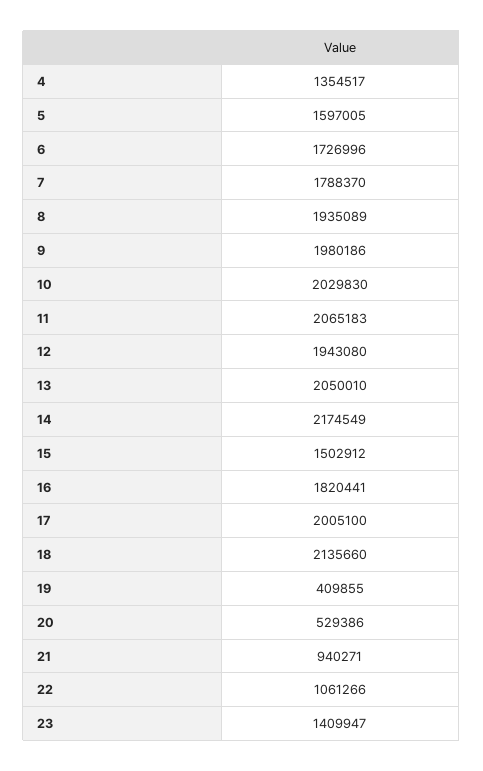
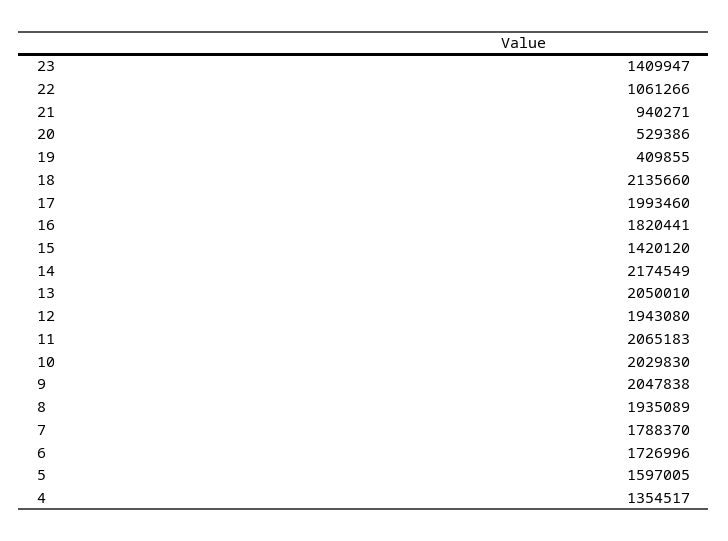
9: 1980186 -> 2047838
15: 1502912 -> 1420120
17: 2005100 -> 1993460

